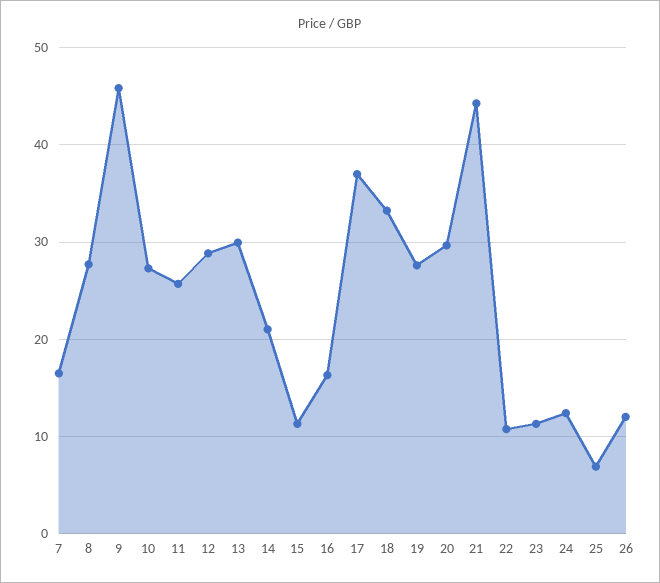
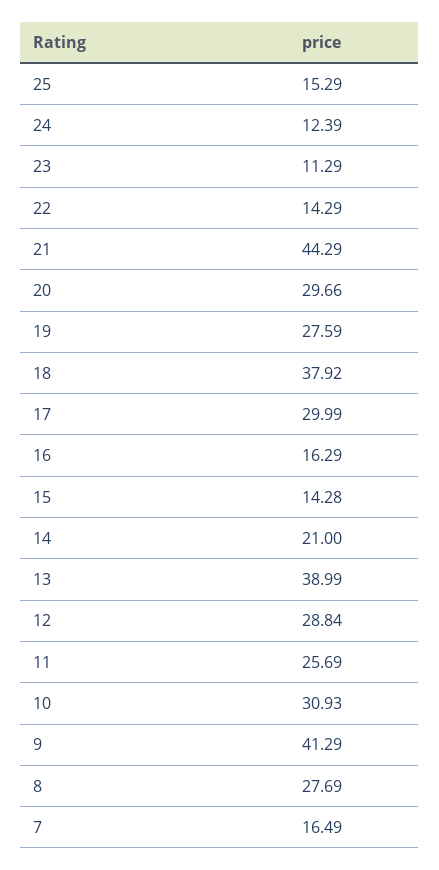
9: 46 -> 41.29
10: 27 -> 30.93
13: 30 -> 38.99
15: 11 -> 14.28
17: 37 -> 29.99
18: 33 -> 37.92
22: 11 -> 14.29
25: 7 -> 15.29
26: 12 -> none

